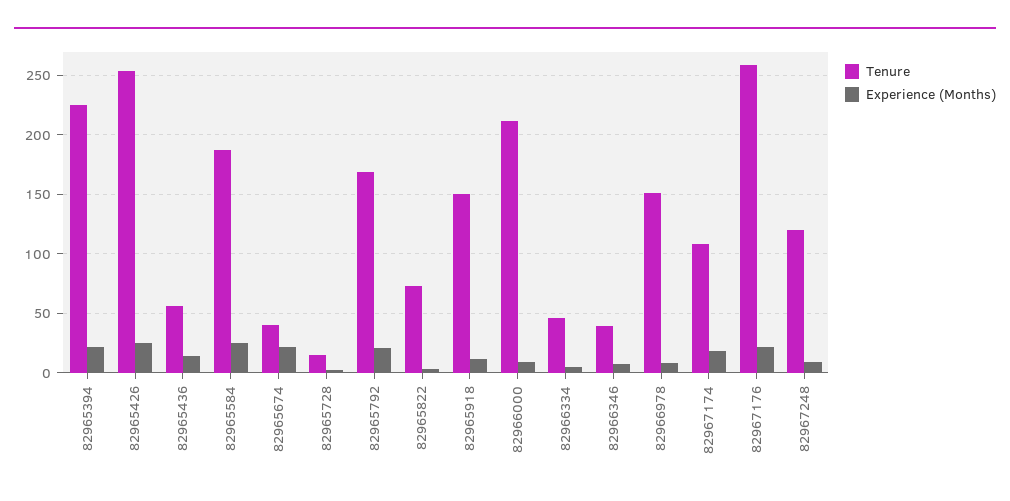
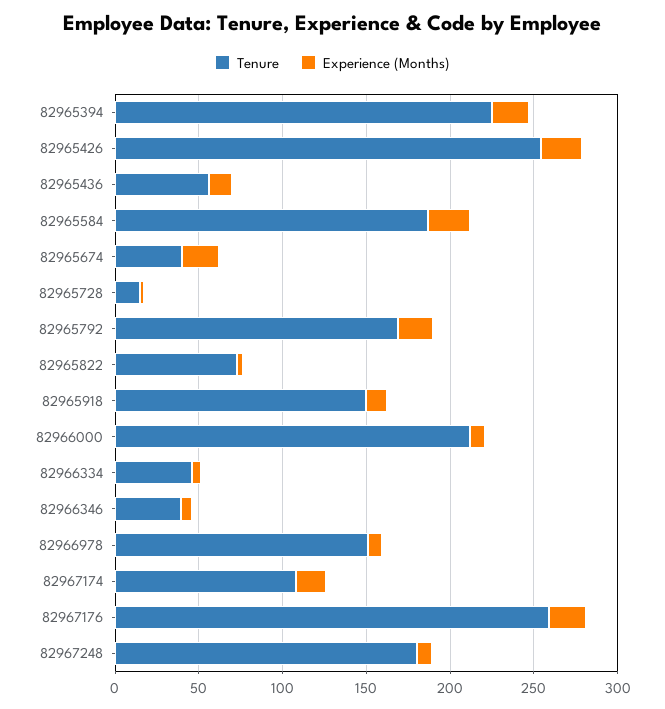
Tenure, 82967248: 120 -> 180

